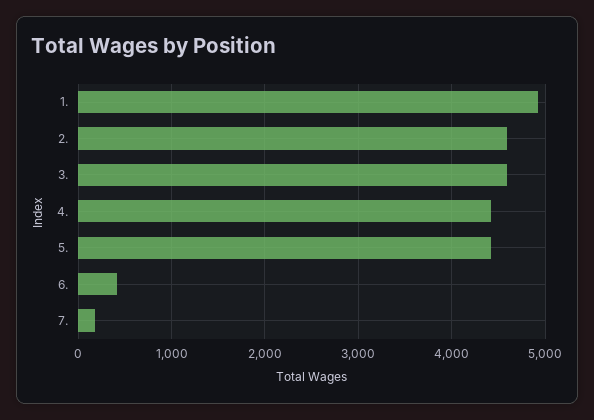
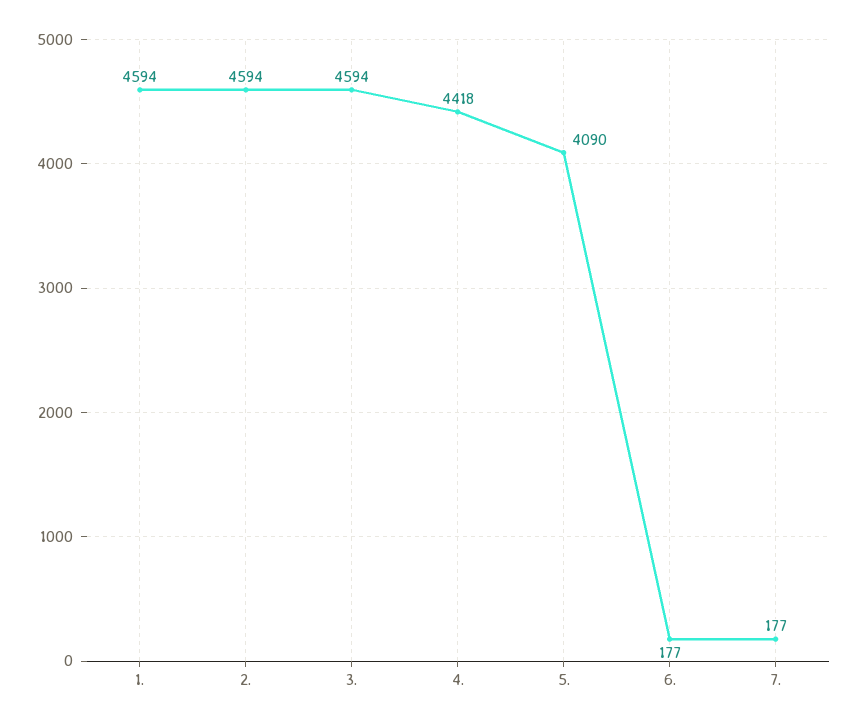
1.: 4900 -> 4594
5.: 4400 -> 4090
6.: 400 -> 177

